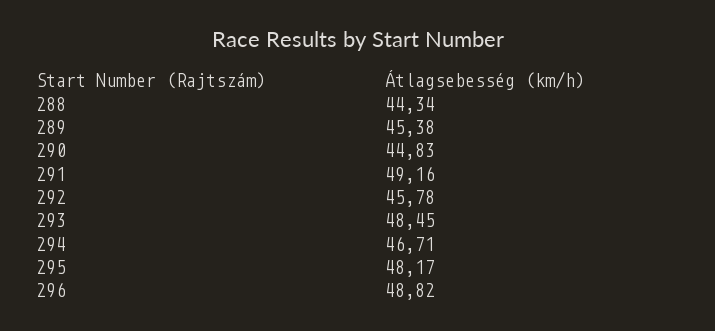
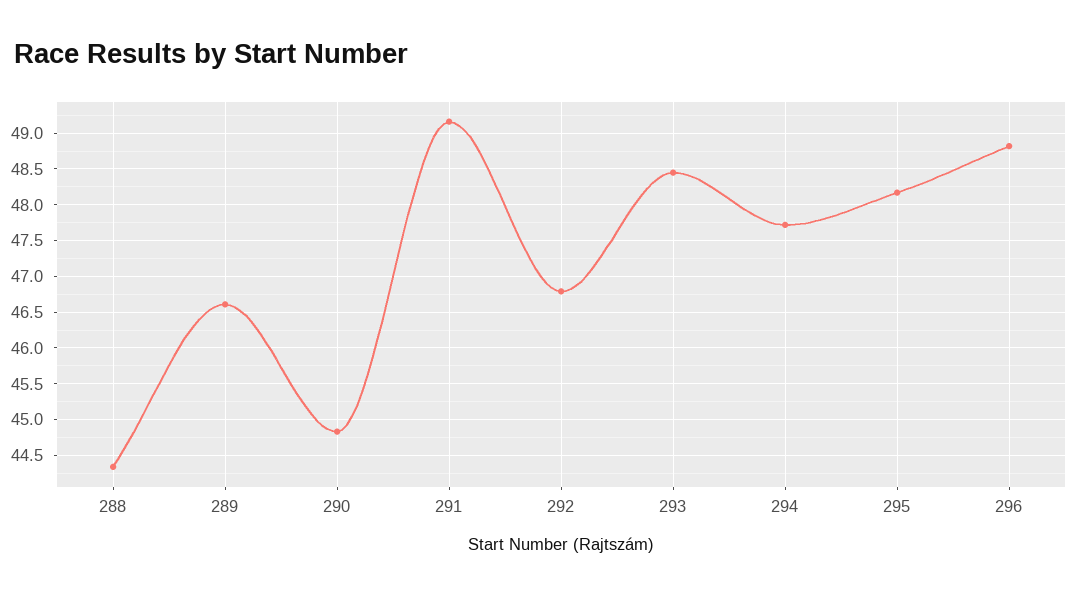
289: 45.38 -> 46.6
292: 45.78 -> 46.8
294: 46.71 -> 47.7

